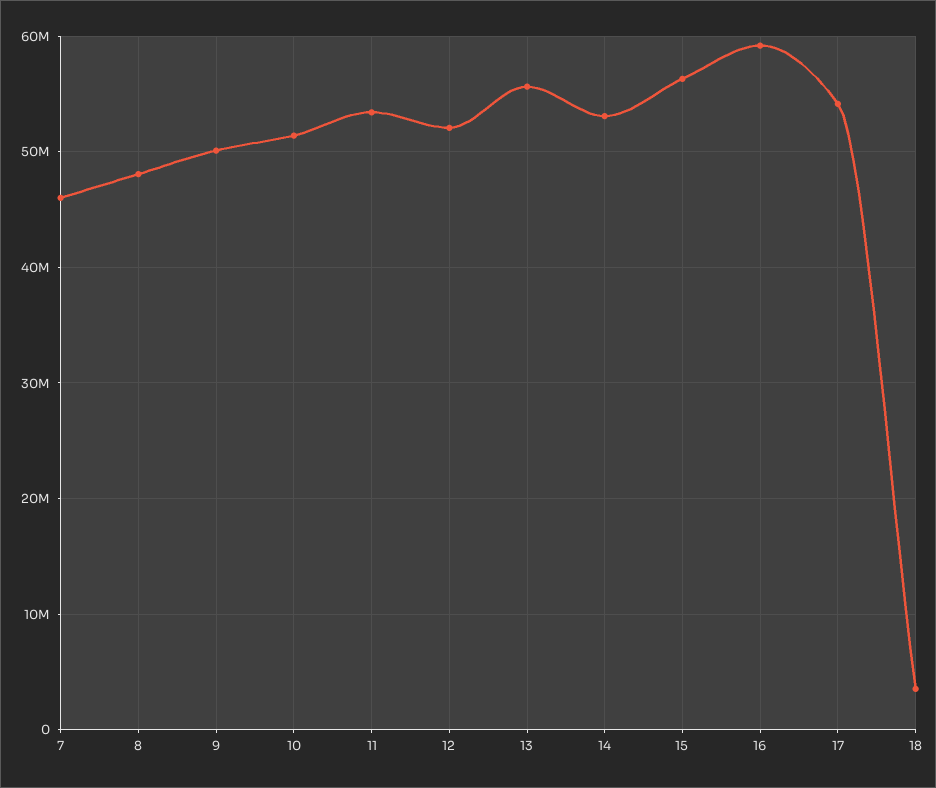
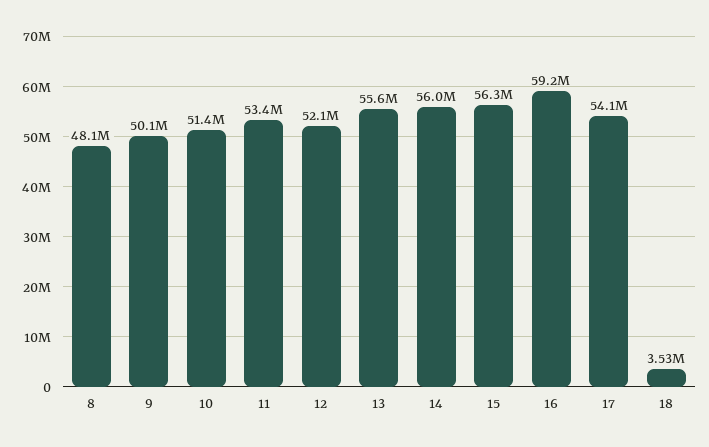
7: 46000000 -> none
14: 53000000 -> 56000000

